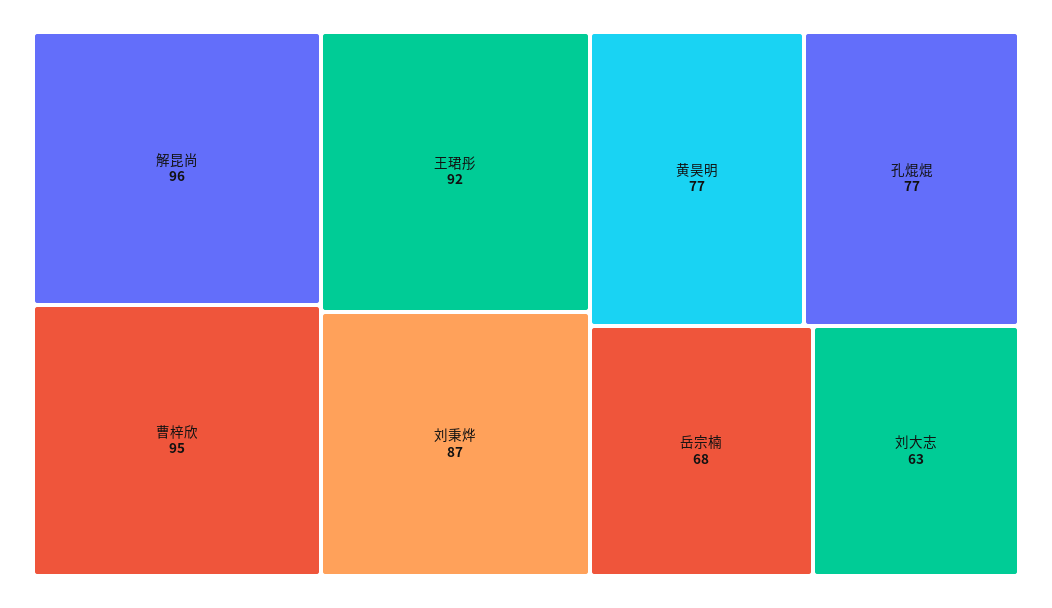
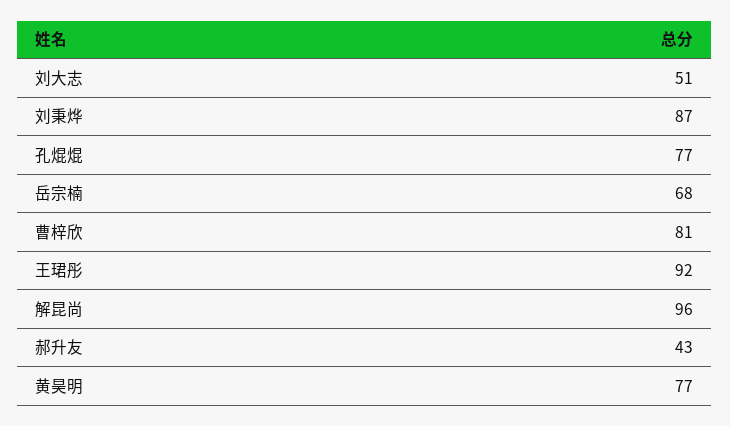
曹梓欣: 95 -> 81
刘大志: 63 -> 51
郝升友: none -> 43

